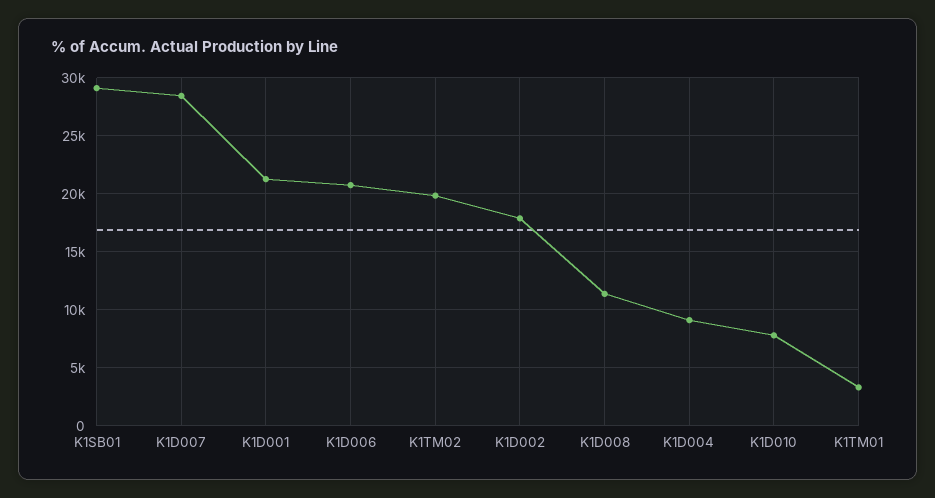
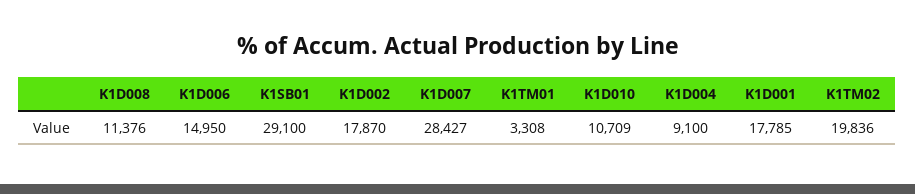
K1D001: 21000 -> 17785
K1D006: 21000 -> 14950
K1D010: 8000 -> 10709

